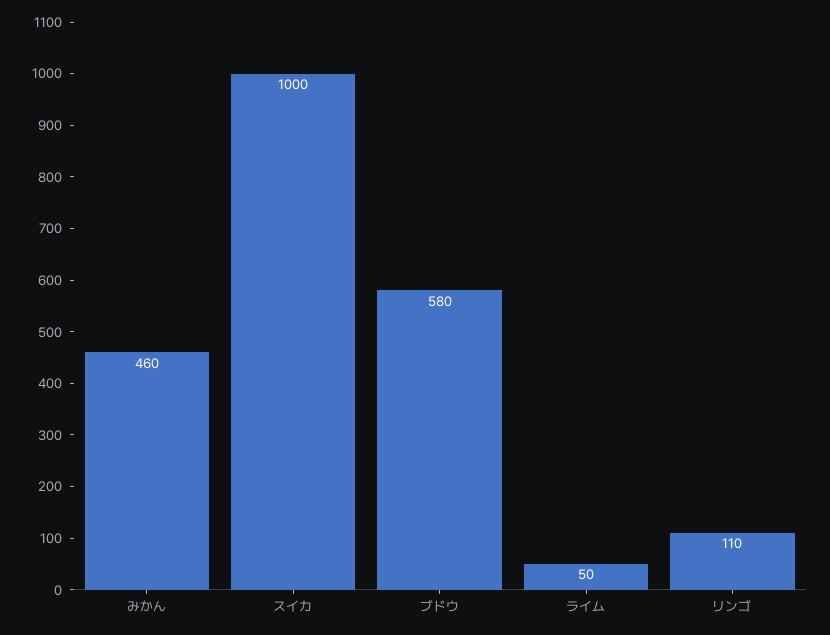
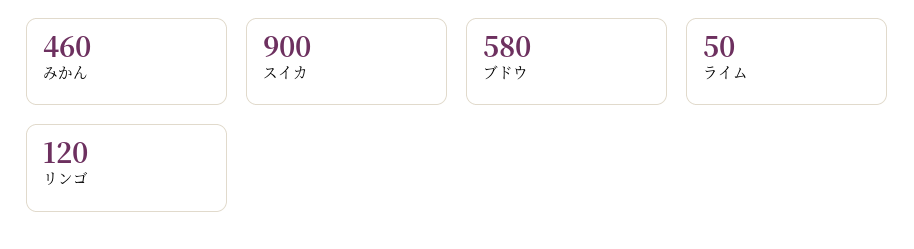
スイカ: 1000 -> 900
リンゴ: 110 -> 120

